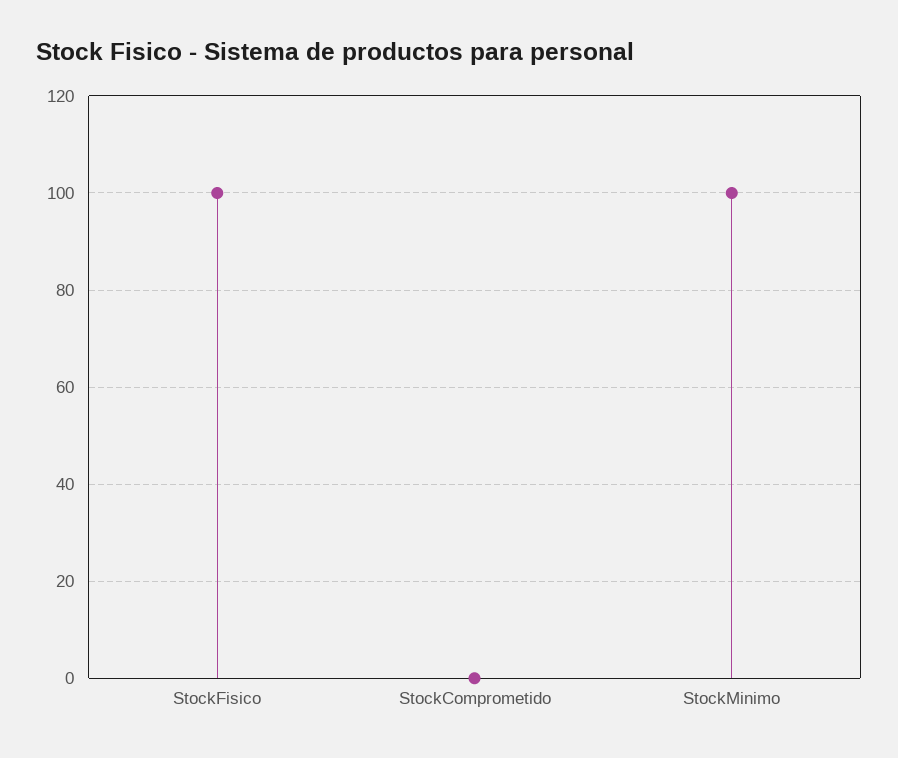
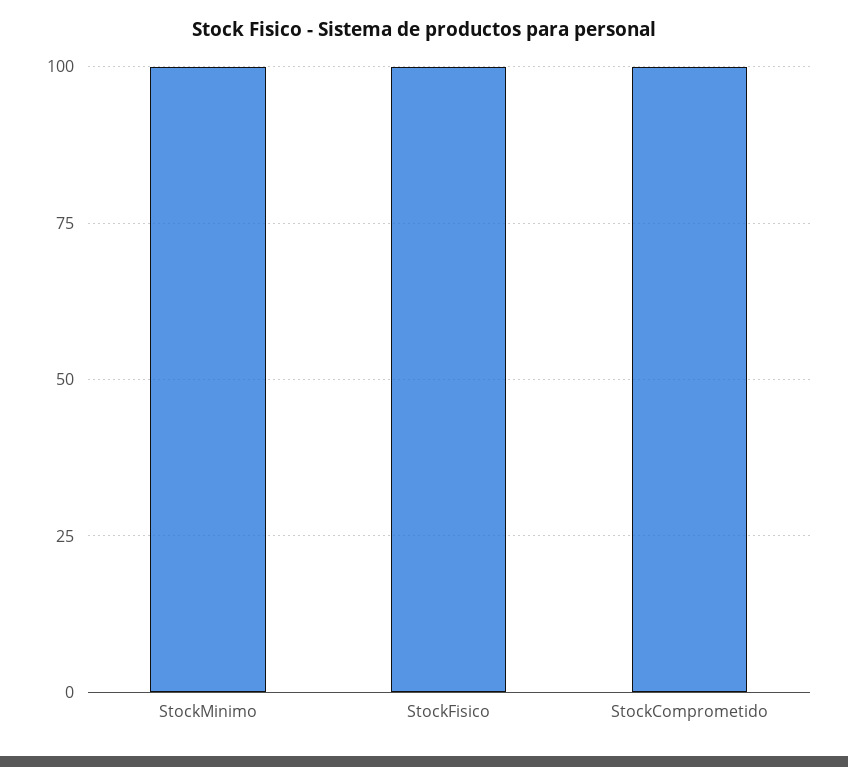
StockComprometido: 0 -> 100

